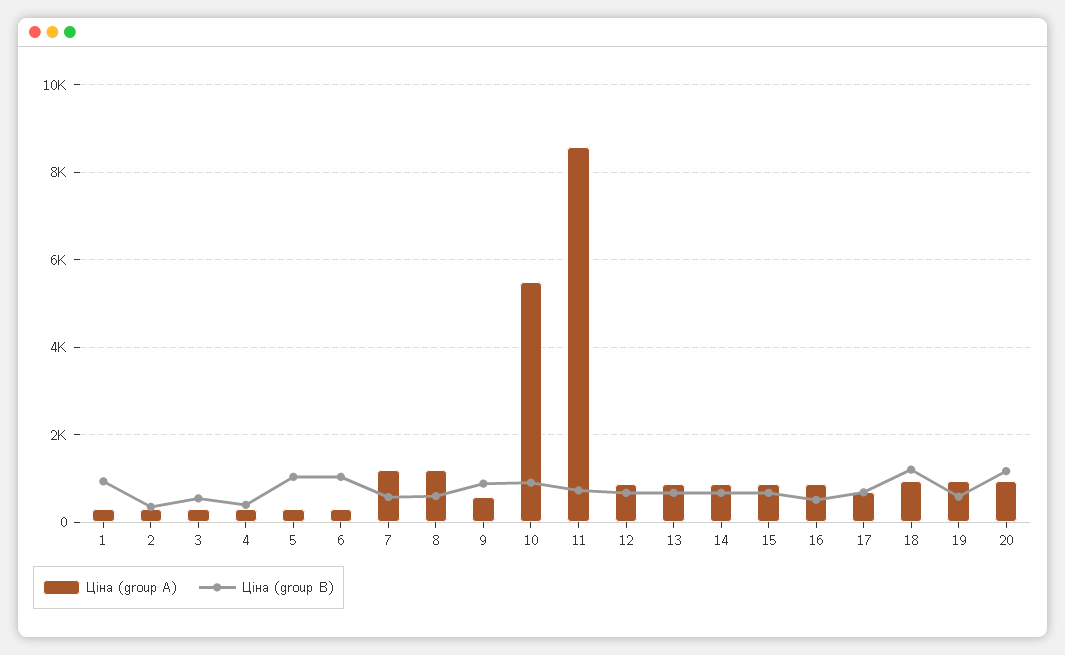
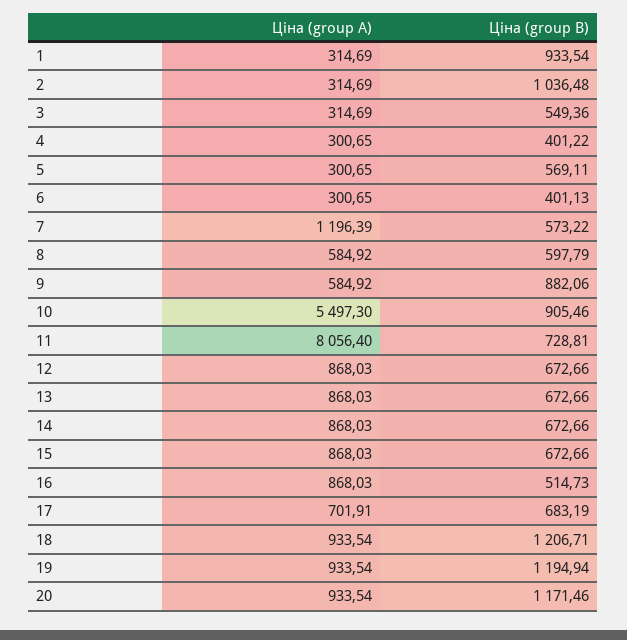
Ціна (group B), 2: 400 -> 1036.48
Ціна (group B), 5: 1000 -> 569.11
Ціна (group B), 6: 1000 -> 401.13
Ціна (group A), 8: 1200 -> 584.92
Ціна (group A), 11: 8600 -> 8056.4
Ціна (group B), 19: 600 -> 1194.94

